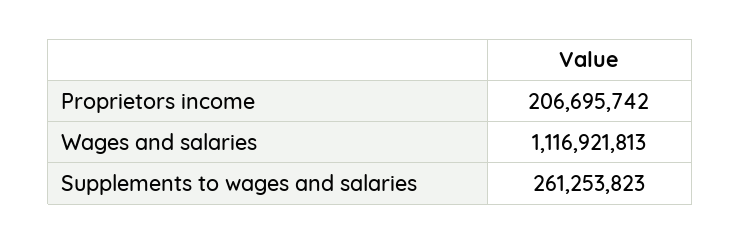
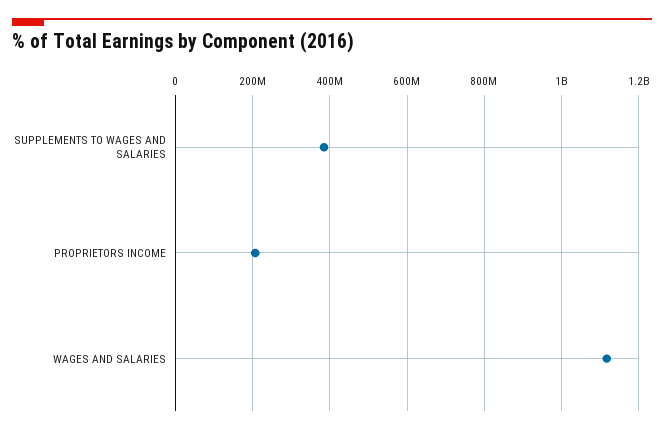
Supplements to wages and salaries: 261253823 -> 380000000

